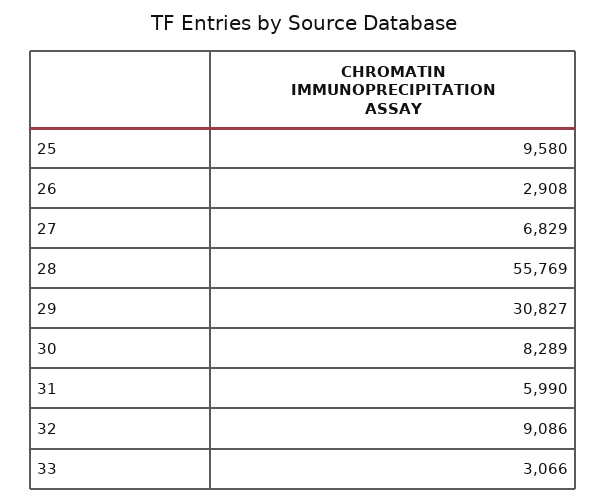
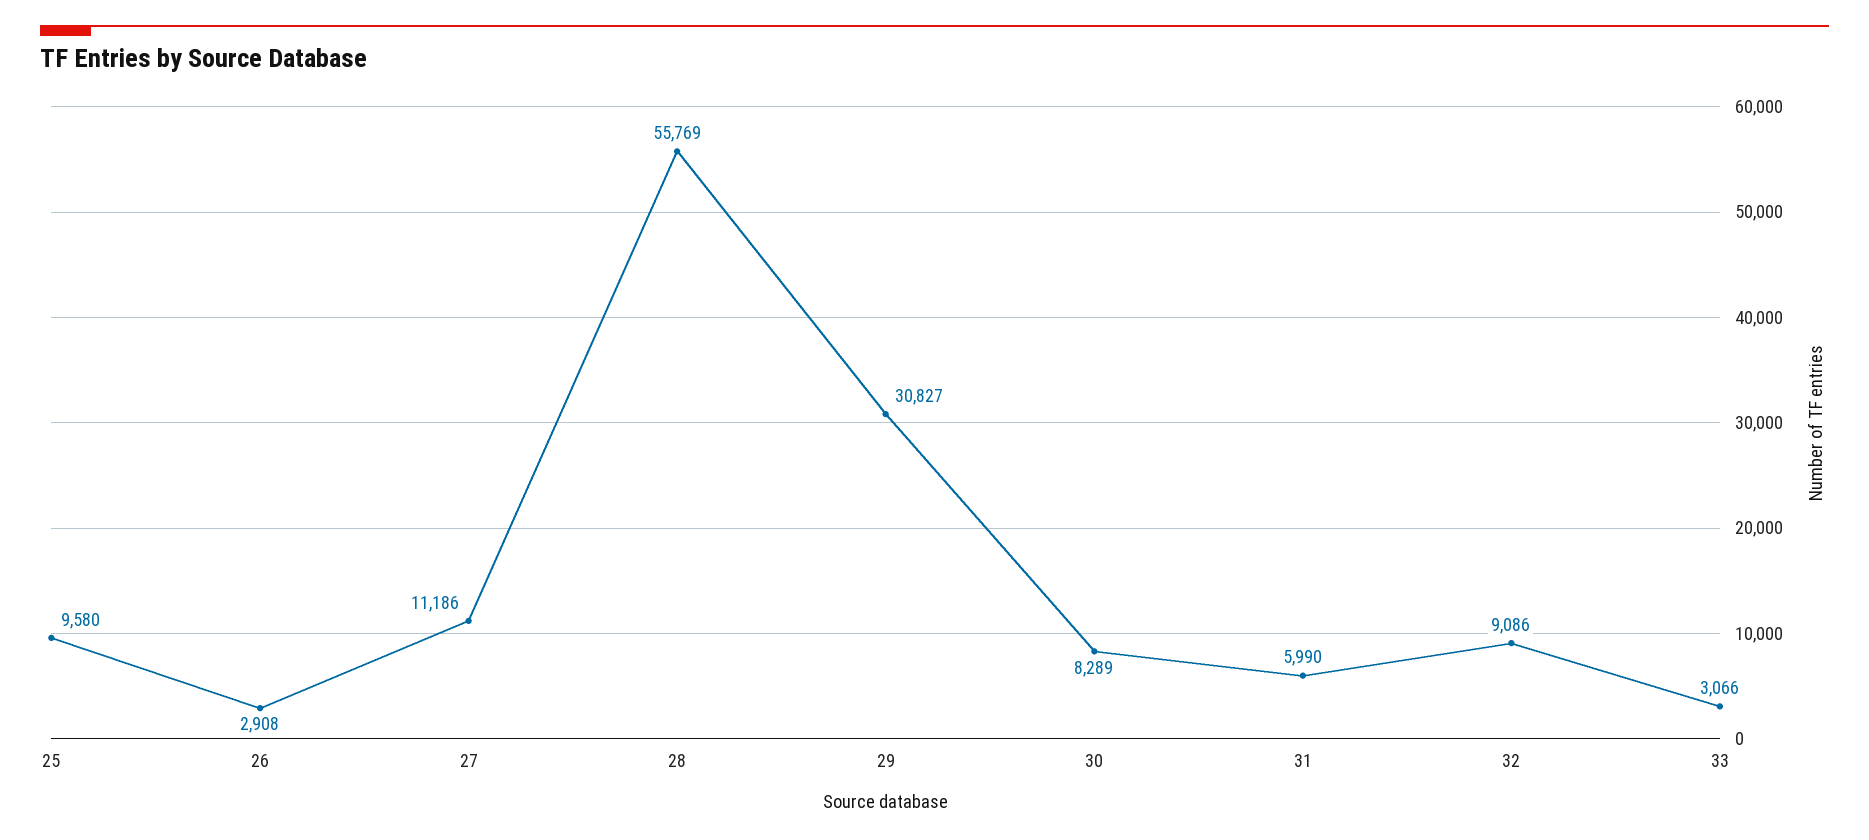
27: 6829 -> 11186

